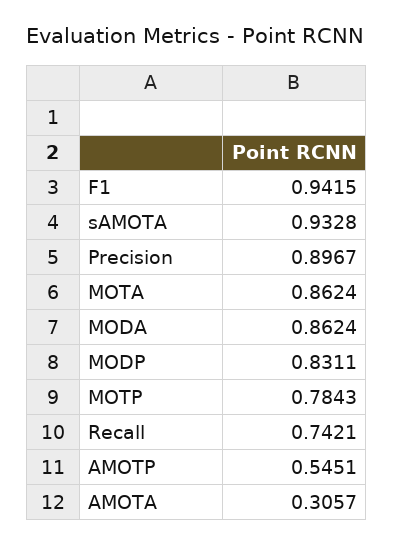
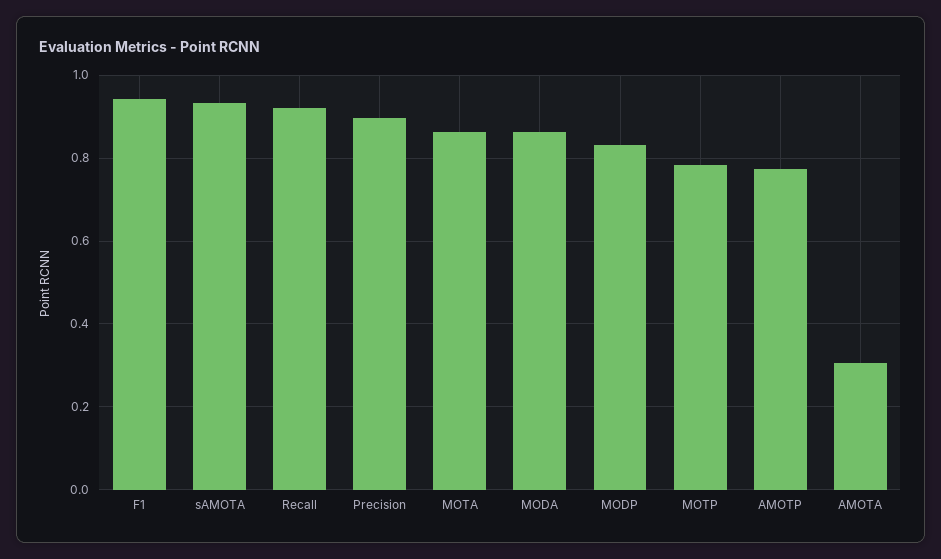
Recall: 0.7421 -> 0.92
AMOTP: 0.5451 -> 0.78

